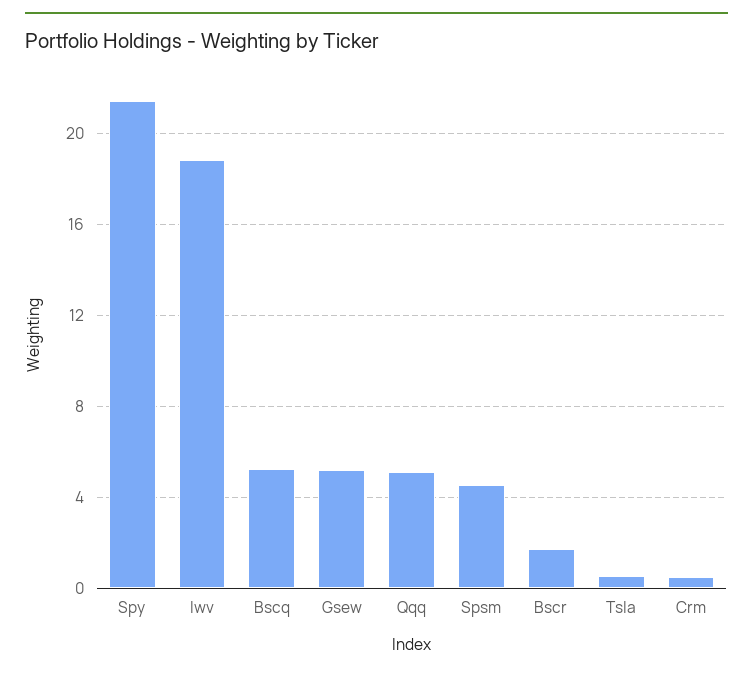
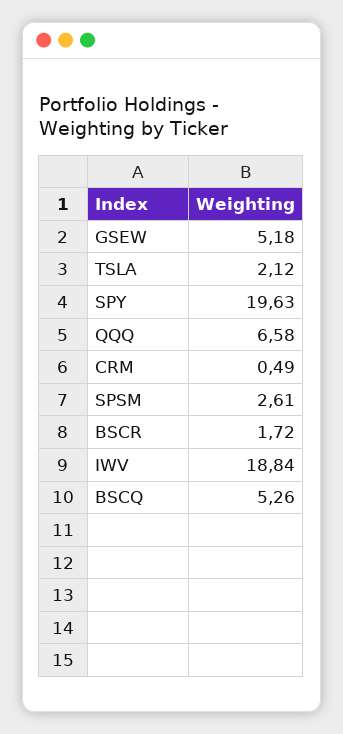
Spy: 21.5 -> 19.63
Qqq: 5 -> 6.58
Spsm: 4.5 -> 2.61
Tsla: 0.5 -> 2.12

